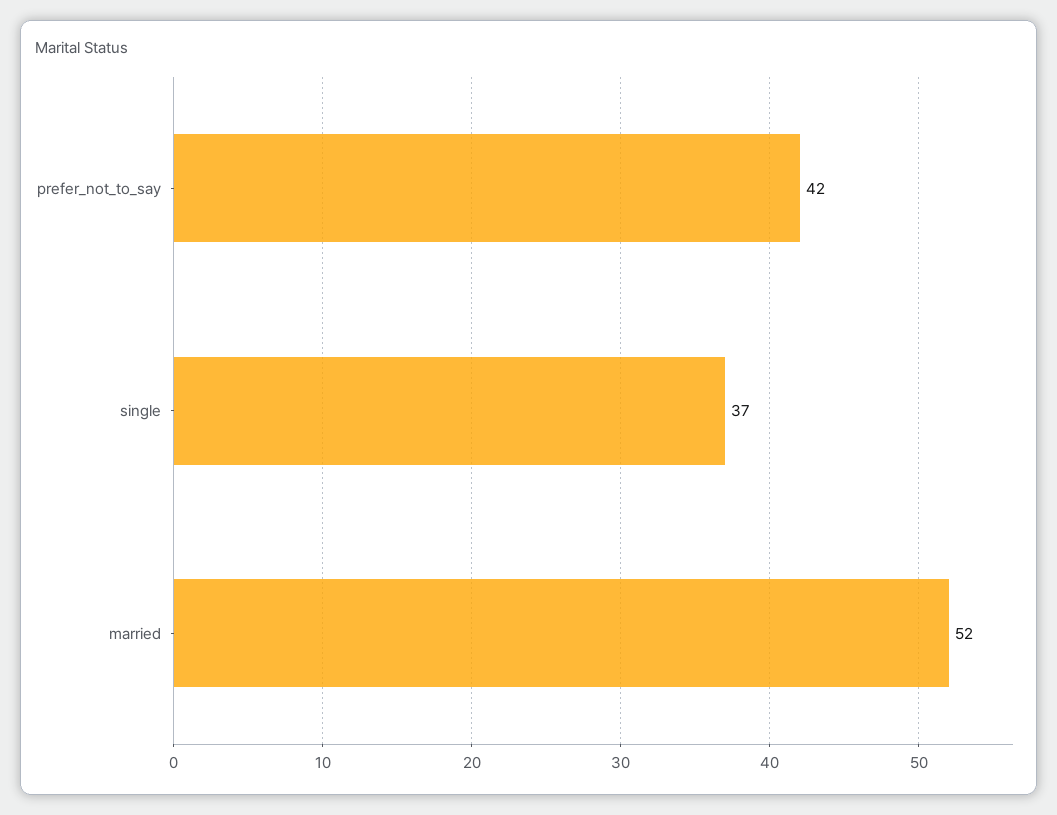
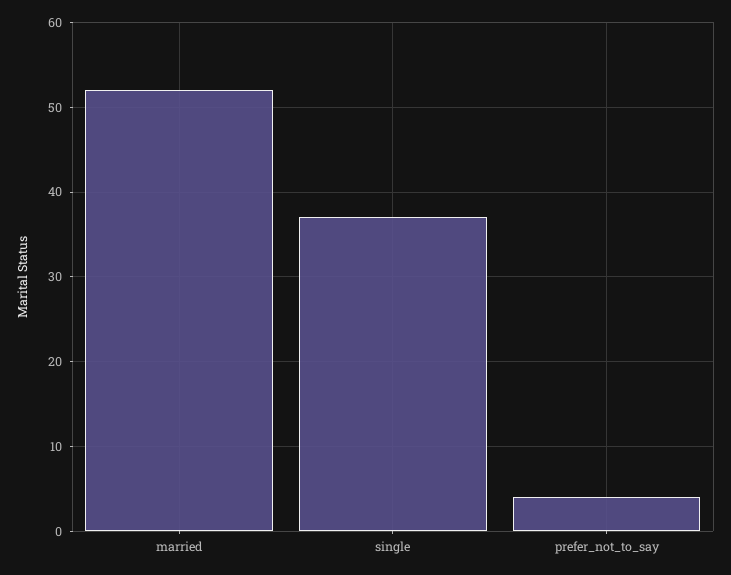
prefer_not_to_say: 42 -> 4

